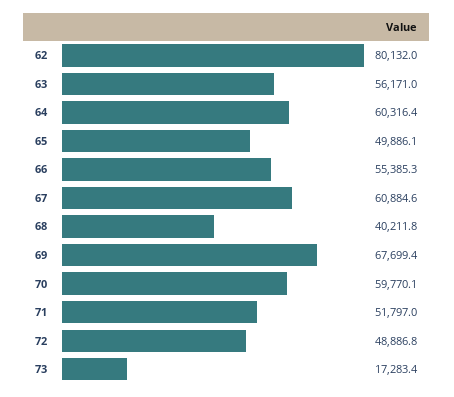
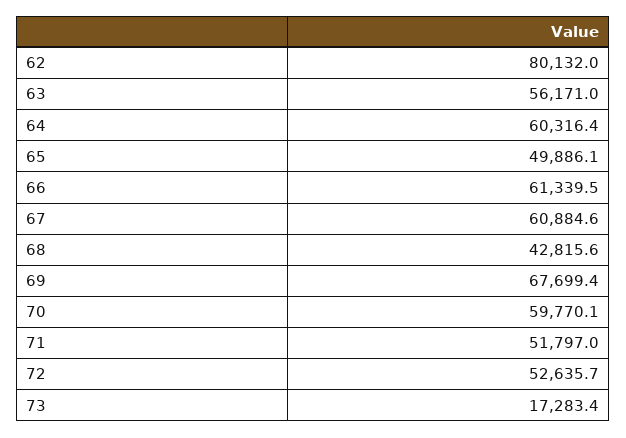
66: 55385.3 -> 61339.5
68: 40211.8 -> 42815.6
72: 48886.8 -> 52635.7

